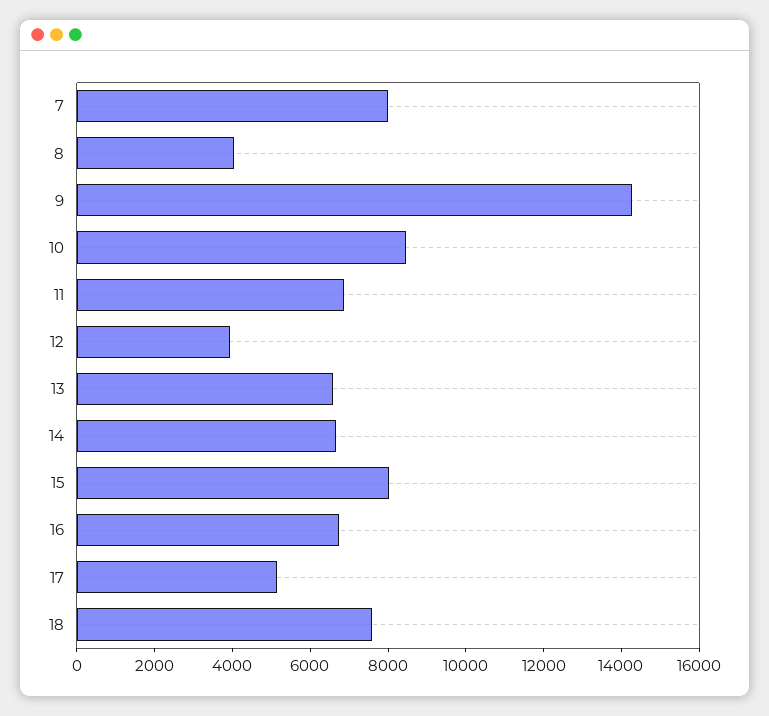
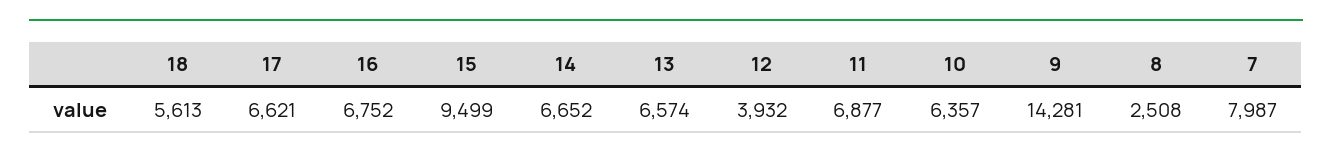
8: 4000 -> 2508
10: 8500 -> 6357
15: 8000 -> 9499
17: 5000 -> 6621
18: 7500 -> 5613

